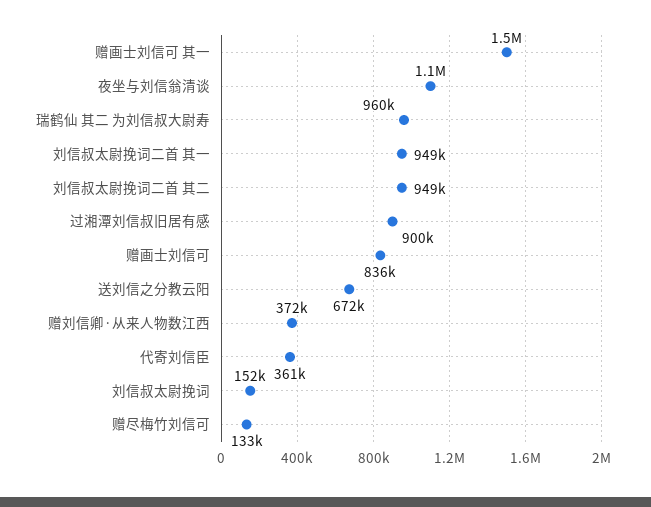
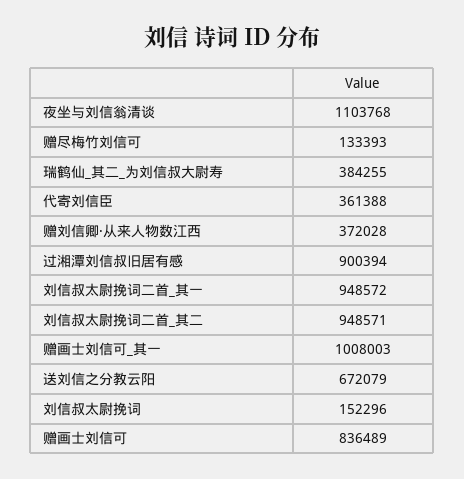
赠画士刘信可 其一: 1500000 -> 1008003
瑞鹤仙 其二 为刘信叔大尉寿: 960000 -> 384255

